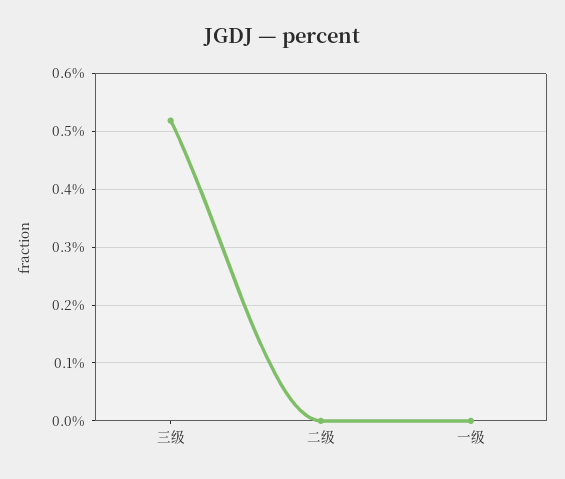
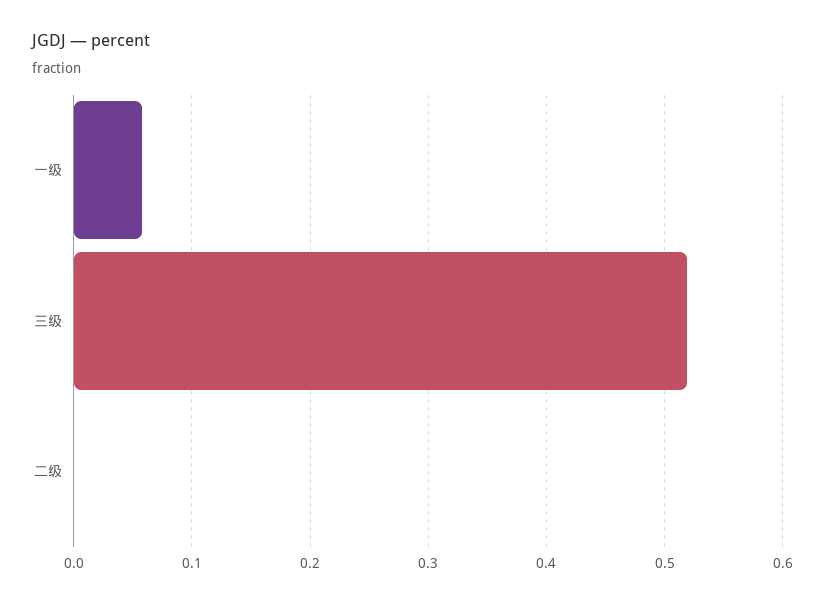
一级: 0 -> 0.06

